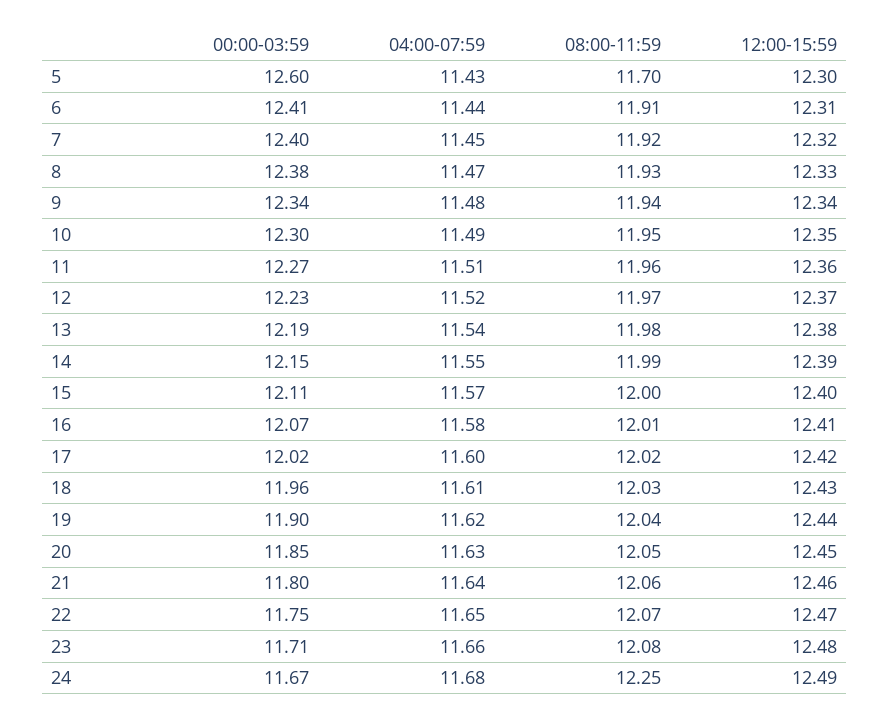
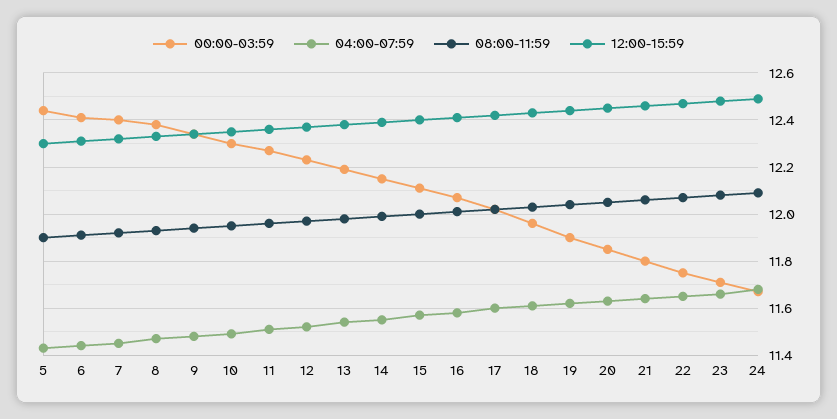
00:00-03:59, 5: 12.6 -> 12.45
08:00-11:59, 5: 11.7 -> 11.9
08:00-11:59, 24: 12.25 -> 12.1

